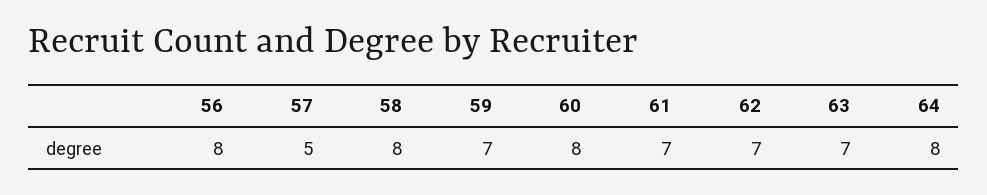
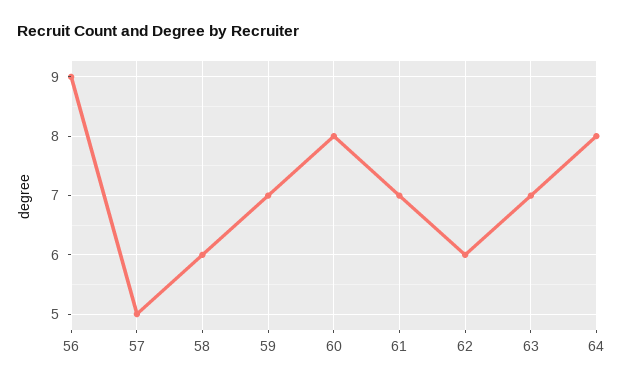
56: 8 -> 9
58: 8 -> 6
62: 7 -> 6

